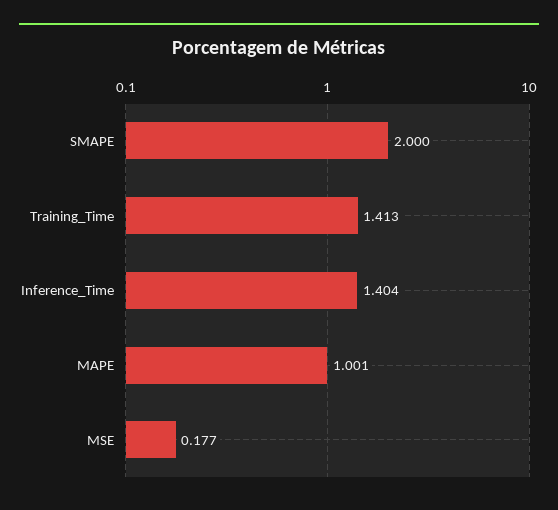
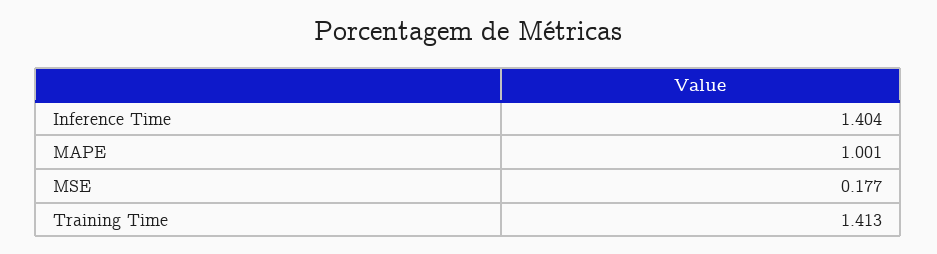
SMAPE: 2 -> none

